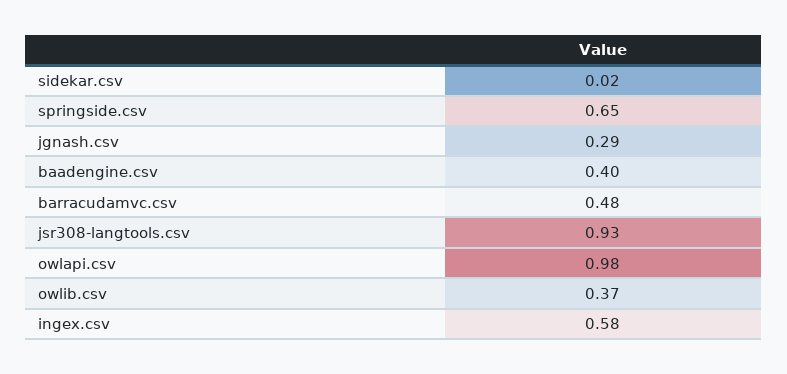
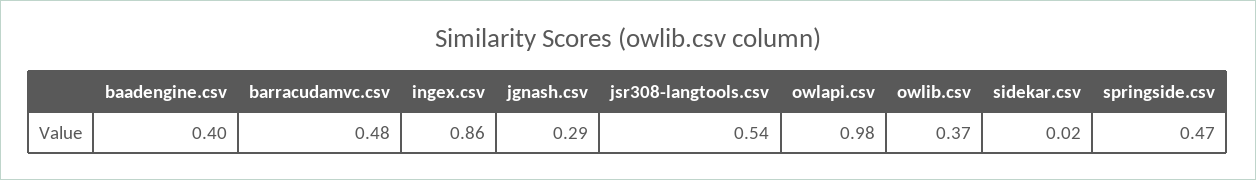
springside.csv: 0.65 -> 0.47
jsr308-langtools.csv: 0.93 -> 0.54
ingex.csv: 0.58 -> 0.86

